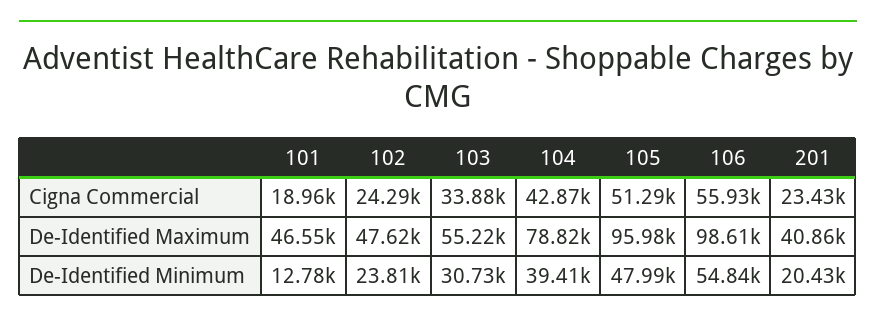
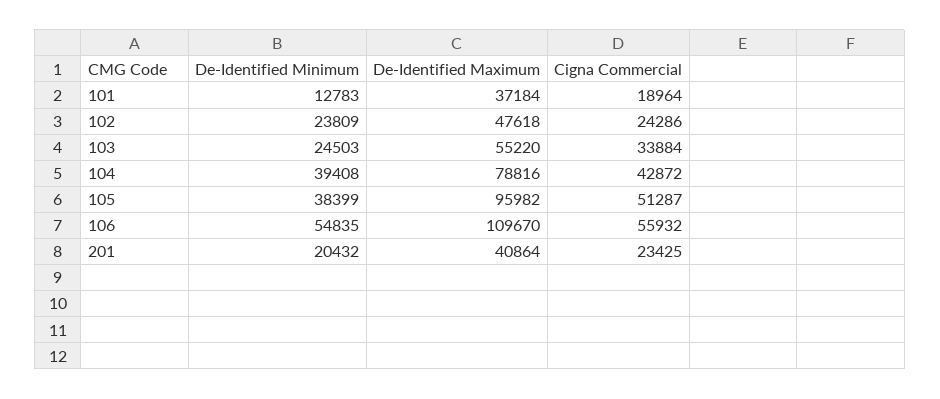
101, De-Identified Maximum: 46550 -> 37184
106, De-Identified Maximum: 98610 -> 109670
103, De-Identified Minimum: 30730 -> 24503
105, De-Identified Minimum: 47990 -> 38399

